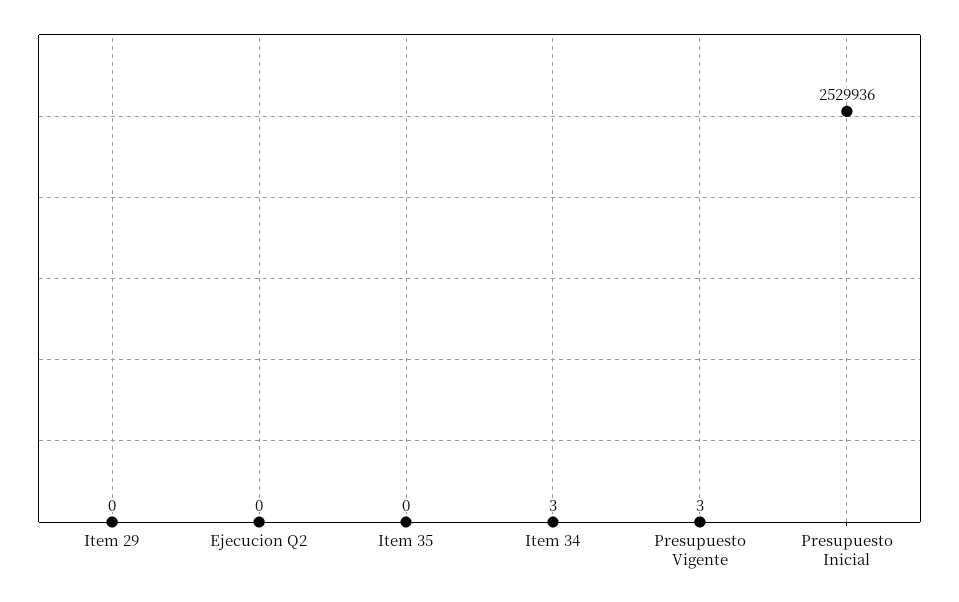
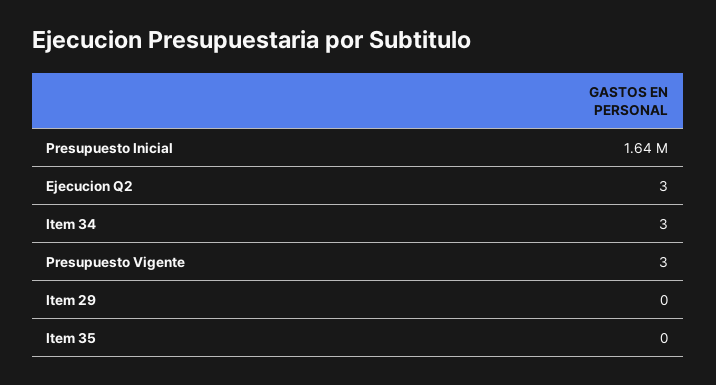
Ejecucion Q2: 0 -> 3
Presupuesto Inicial: 2529936 -> 1640000

